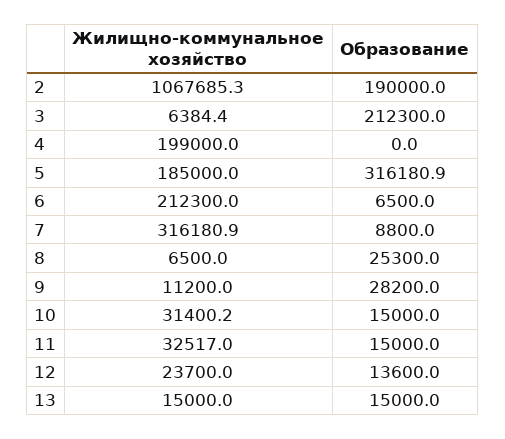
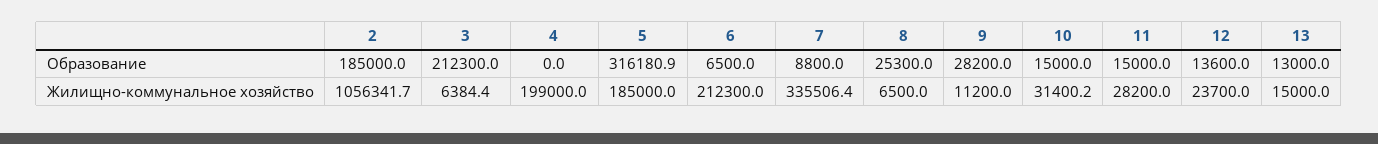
Жилищно-коммунальное хозяйство, 2: 1067685.3 -> 1056341.7
Образование, 2: 190000 -> 185000
Жилищно-коммунальное хозяйство, 7: 316180.9 -> 335506.4
Жилищно-коммунальное хозяйство, 11: 32517 -> 28200
Образование, 13: 15000 -> 13000

